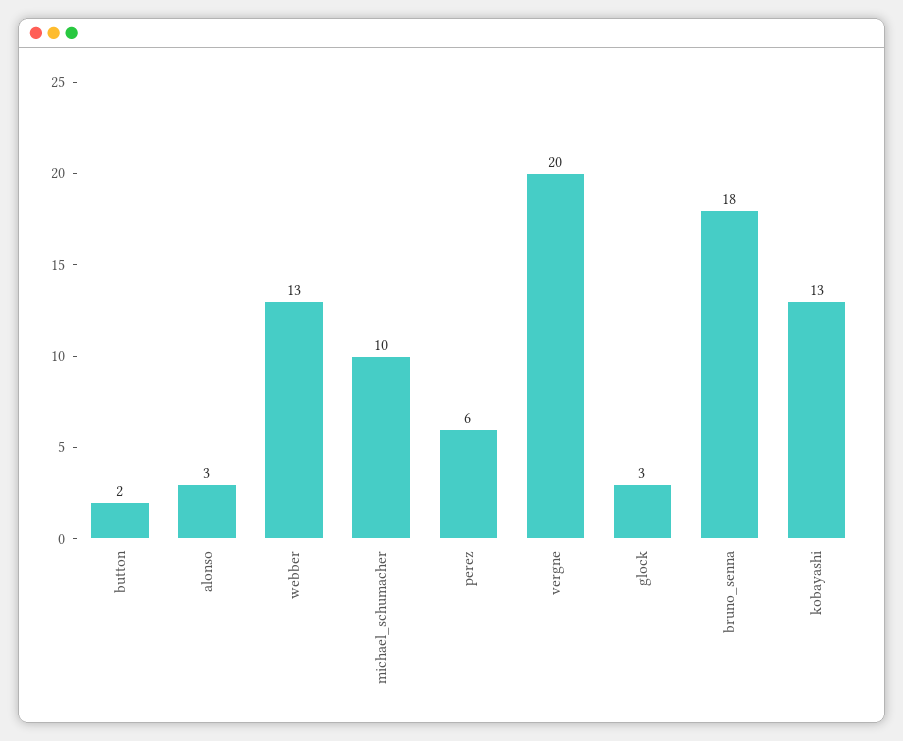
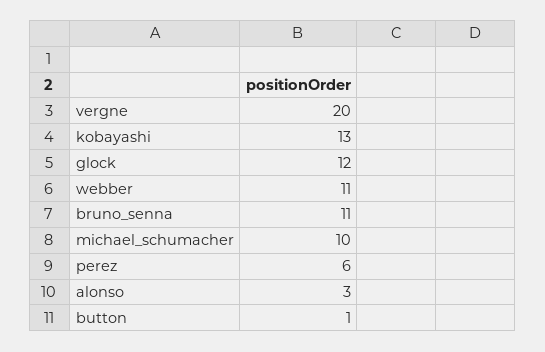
button: 2 -> 1
webber: 13 -> 11
glock: 3 -> 12
bruno_senna: 18 -> 11

